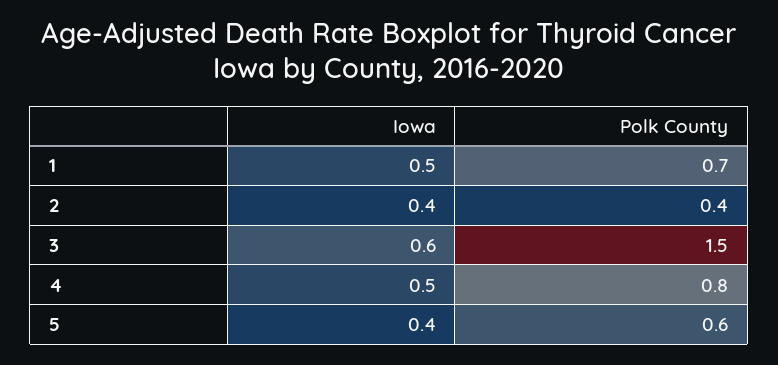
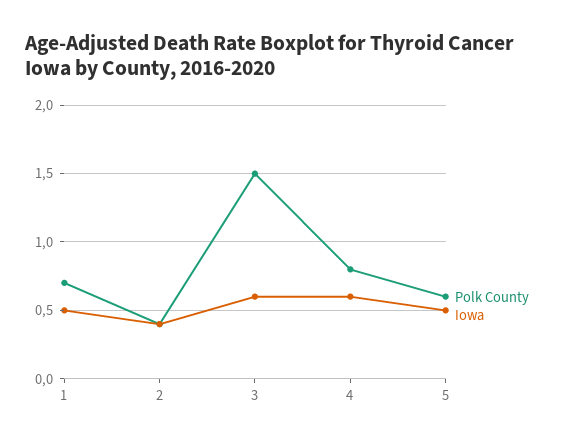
Iowa, 4: 0.5 -> 0.6
Iowa, 5: 0.4 -> 0.5

